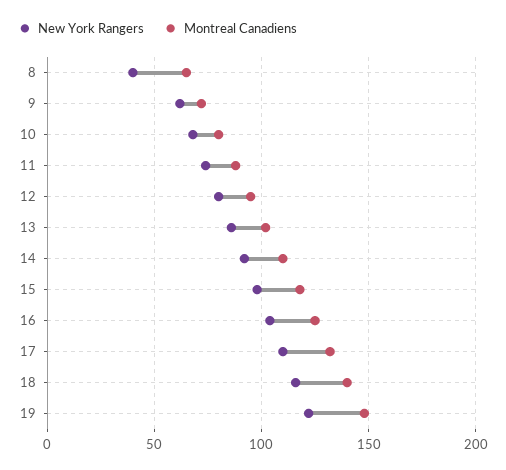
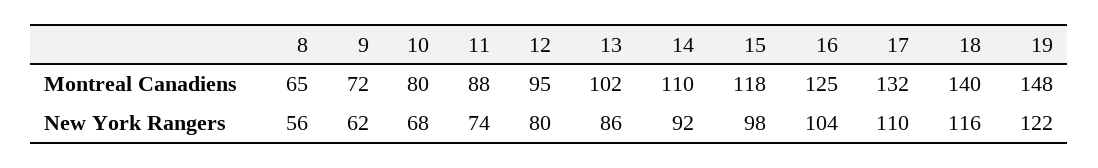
New York Rangers, 8: 40 -> 56

